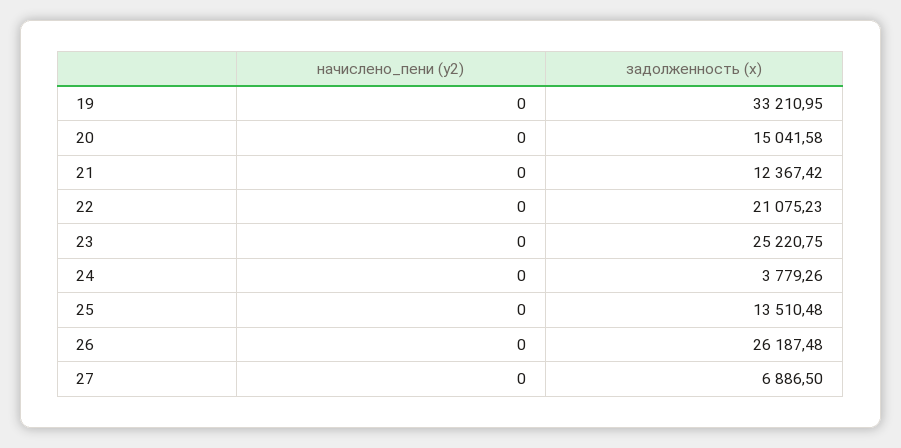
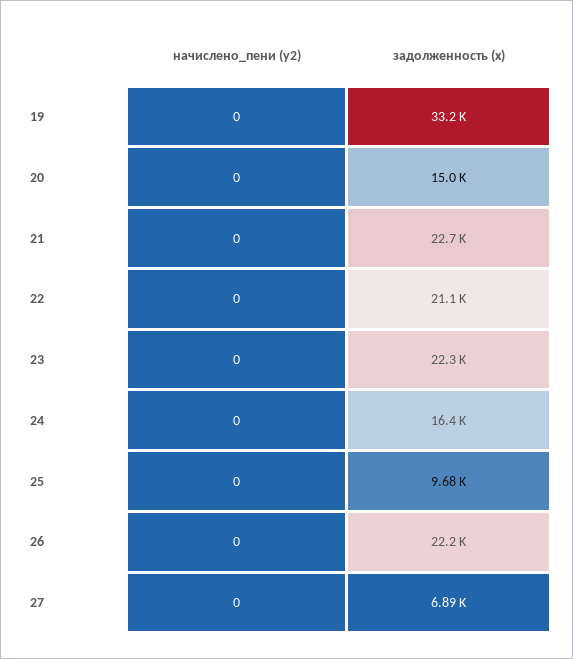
задолженность (x), 21: 12367.42 -> 22700
задолженность (x), 23: 25220.75 -> 22300
задолженность (x), 24: 3779.26 -> 16400
задолженность (x), 25: 13510.48 -> 9680
задолженность (x), 26: 26187.48 -> 22200

